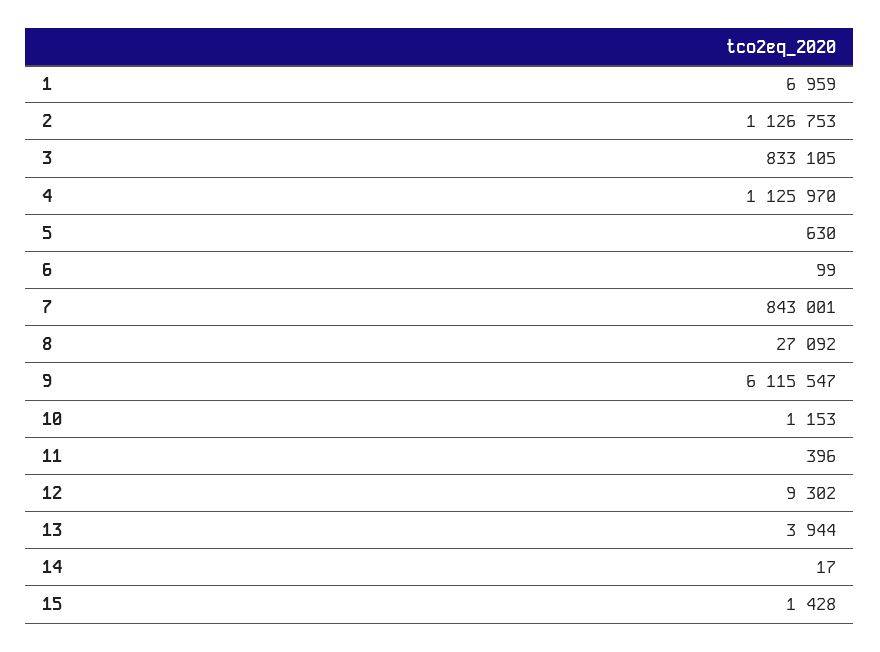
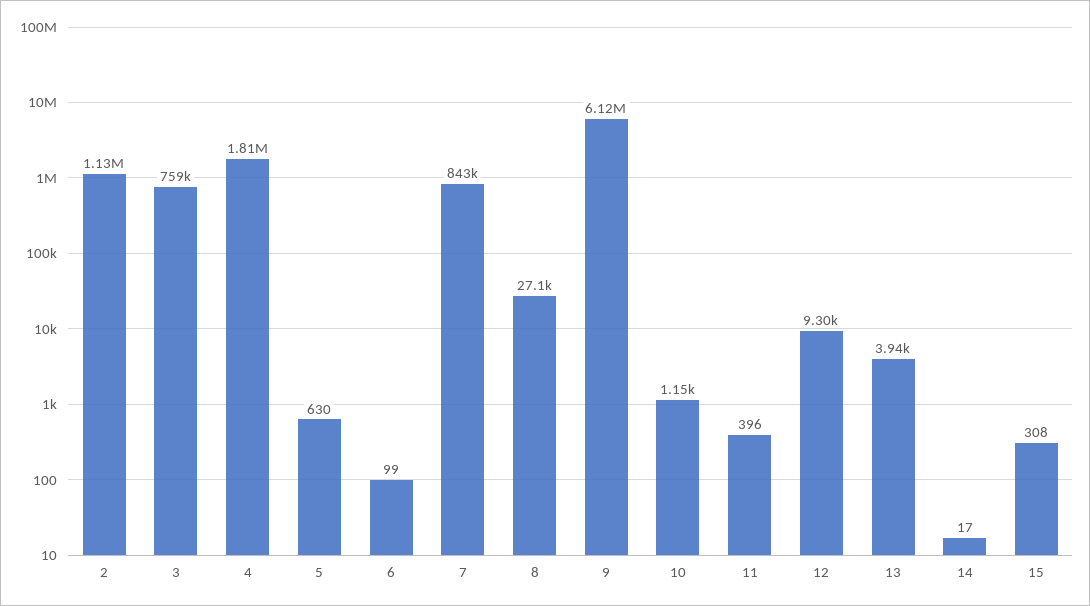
1: 6959 -> none
3: 833105 -> 759000
4: 1125970 -> 1810000
15: 1428 -> 308

